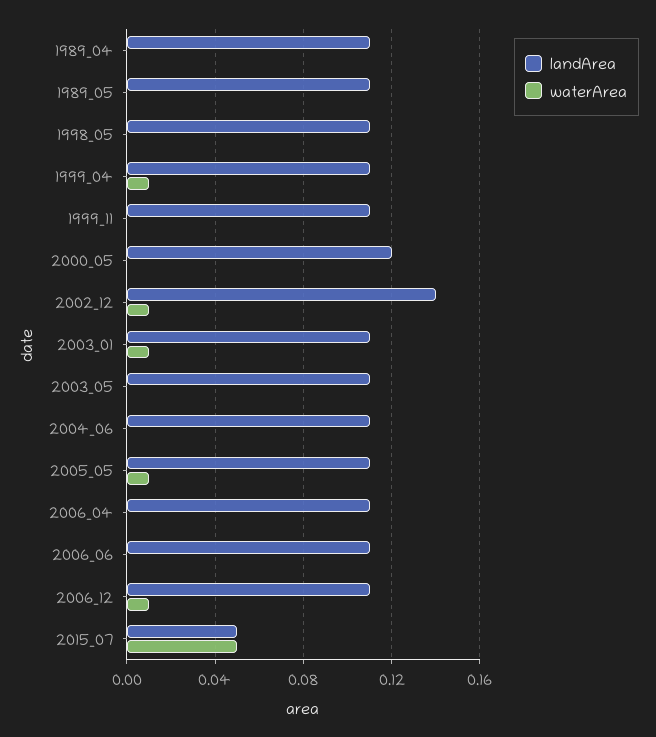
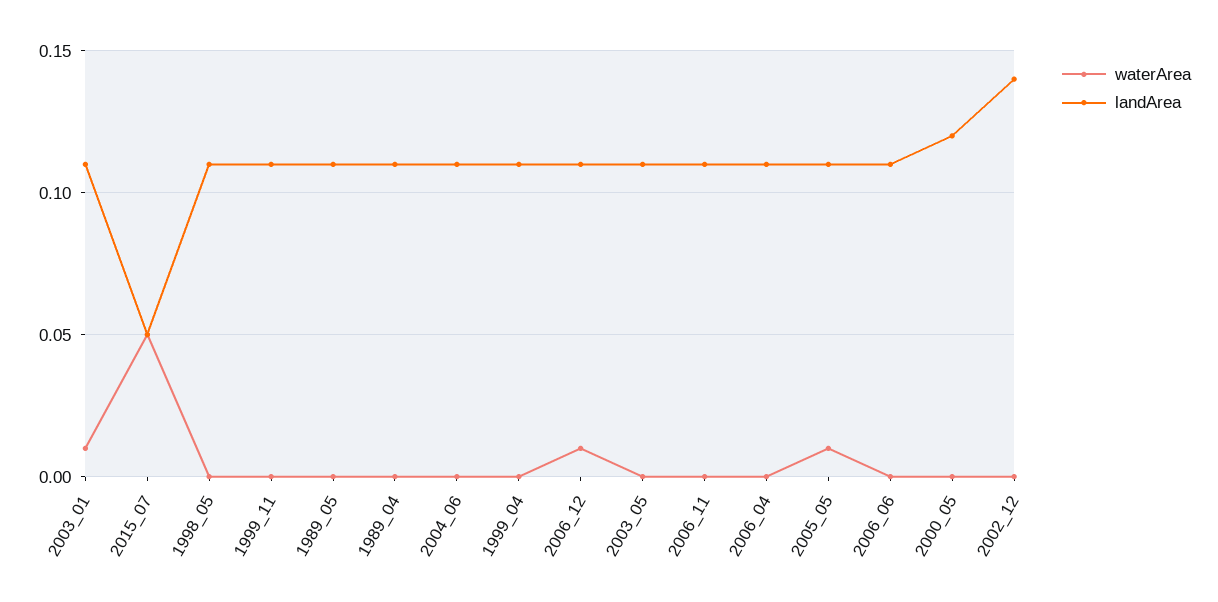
waterArea, 1999_04: 0.01 -> 0
waterArea, 2002_12: 0.01 -> 0
waterArea, 2006_11: none -> 0
landArea, 2006_11: none -> 0.11

